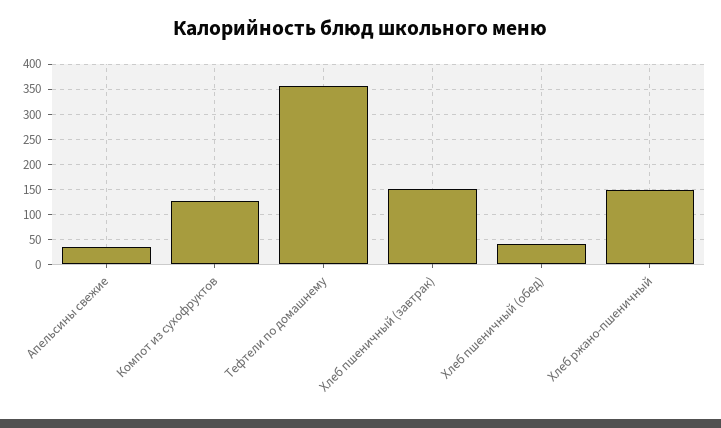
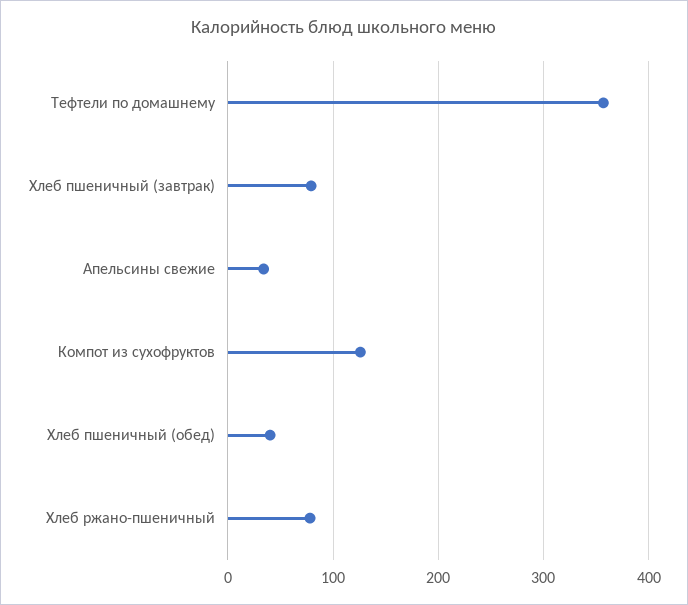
Хлеб пшеничный (завтрак): 150 -> 80
Хлеб ржано-пшеничный: 150 -> 80

